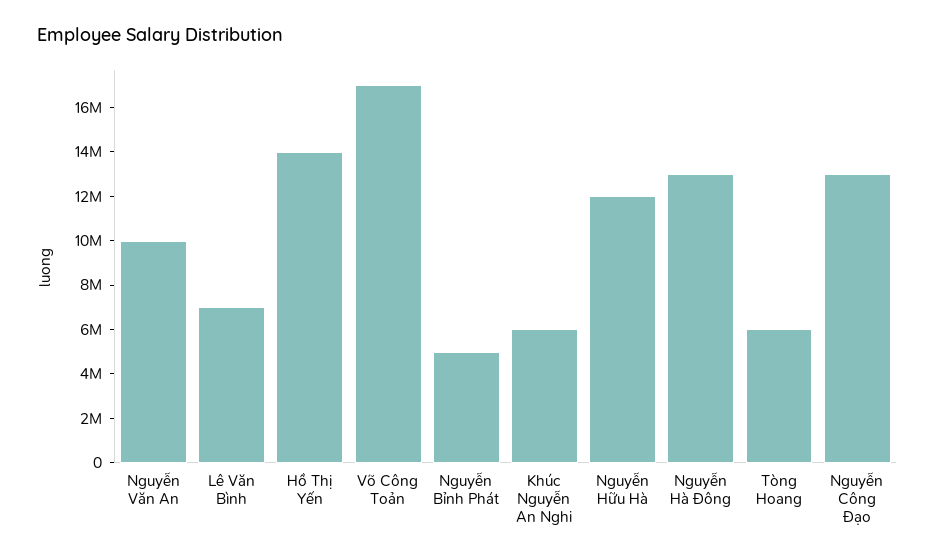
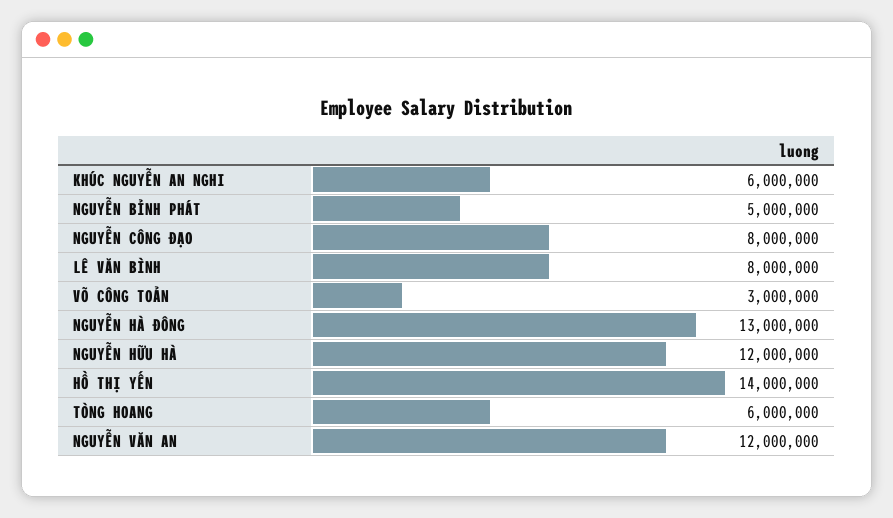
Nguyễn Văn An: 10000000 -> 12000000
Lê Văn Bình: 7000000 -> 8000000
Võ Công Toản: 17000000 -> 3000000
Nguyễn Công Đạo: 13000000 -> 8000000

